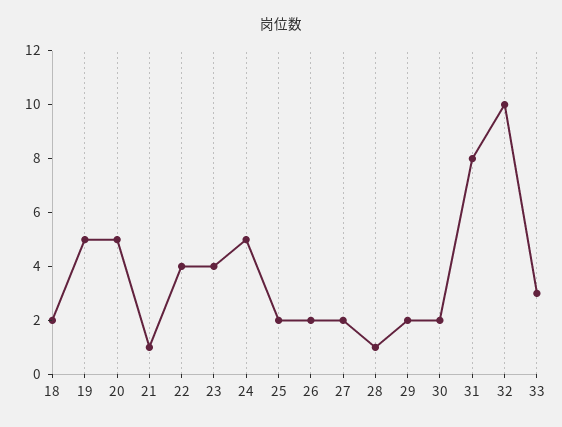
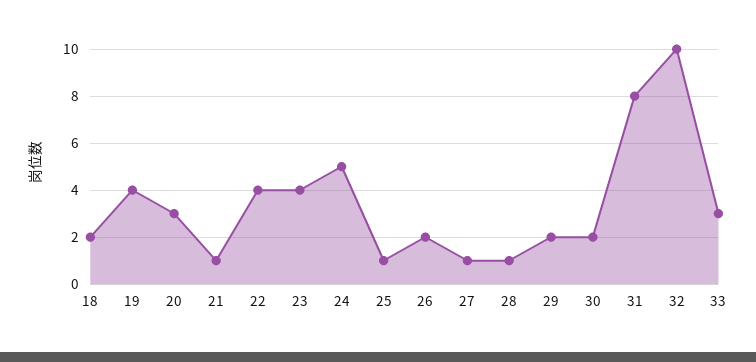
19: 5 -> 4
20: 5 -> 3
25: 2 -> 1
27: 2 -> 1

